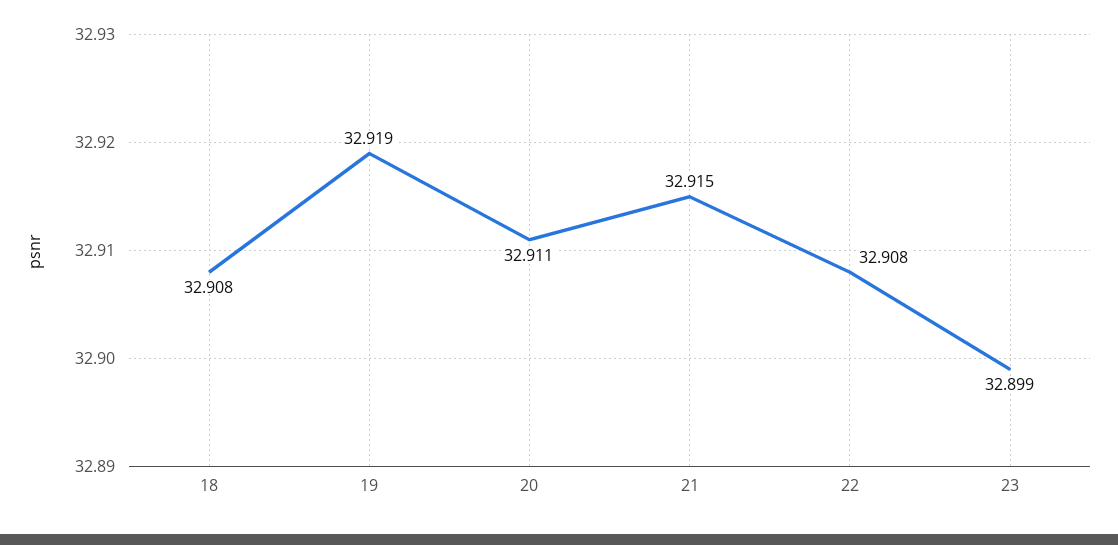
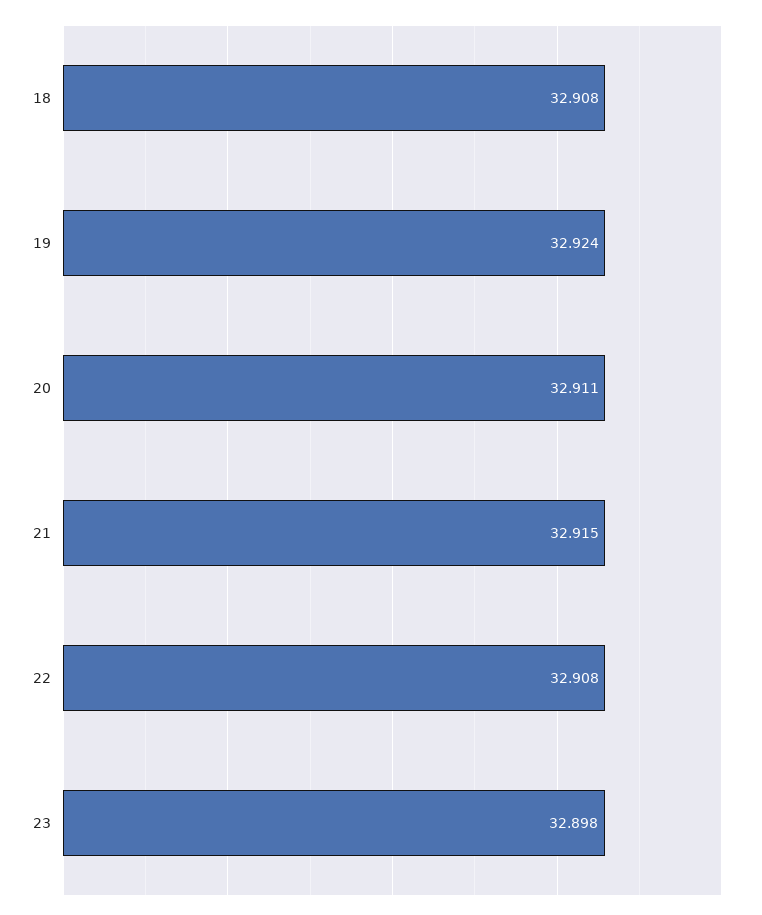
19: 32.919 -> 32.924
23: 32.899 -> 32.898

